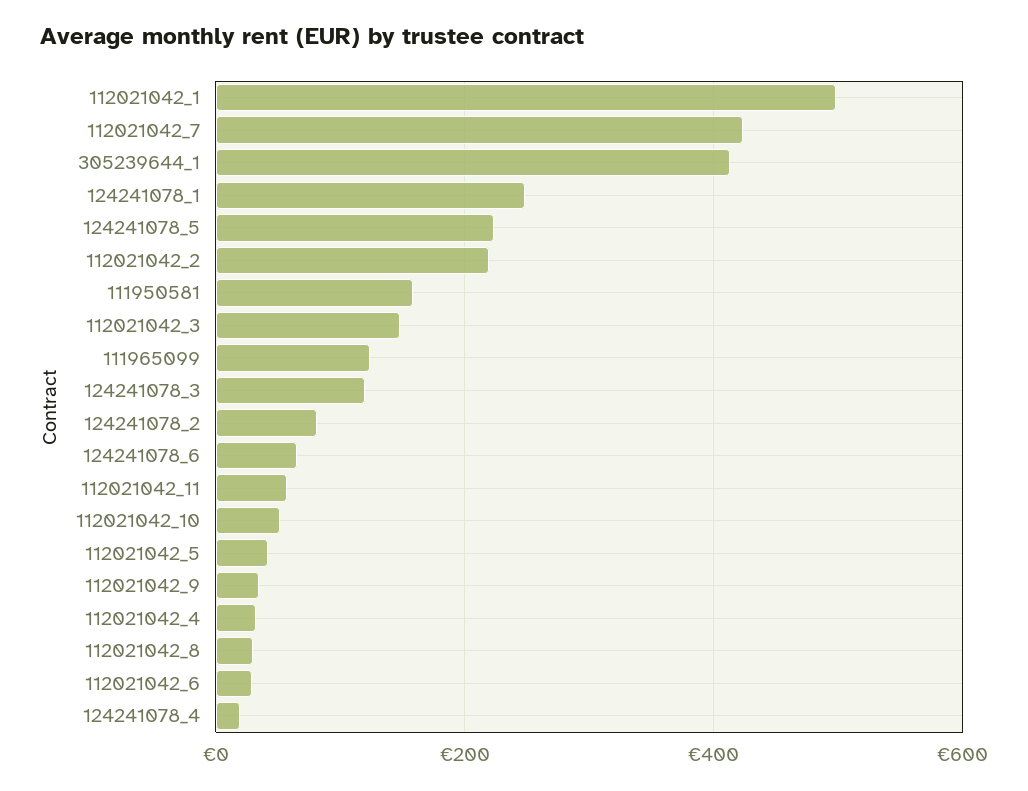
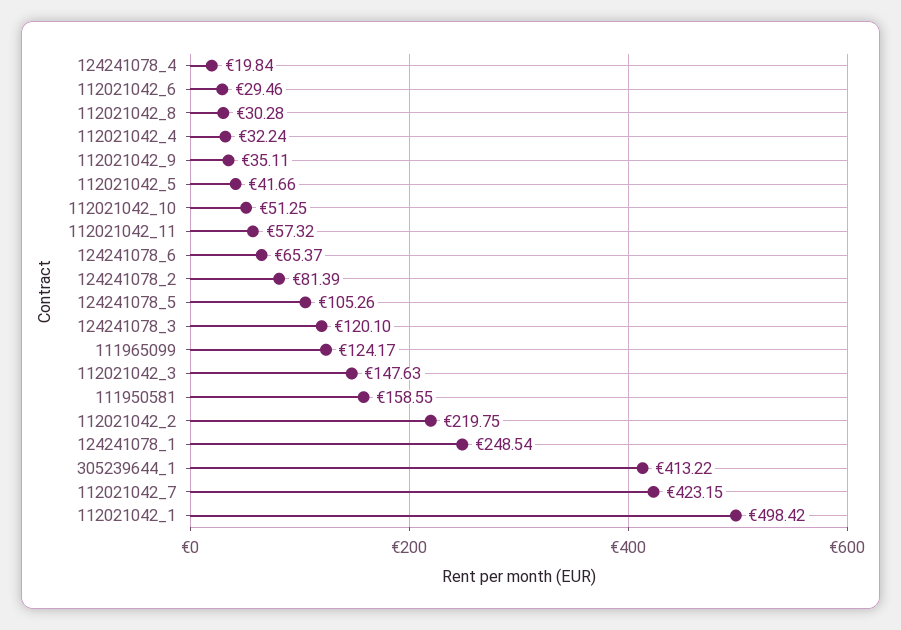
124241078_5: 220 -> 105.26

